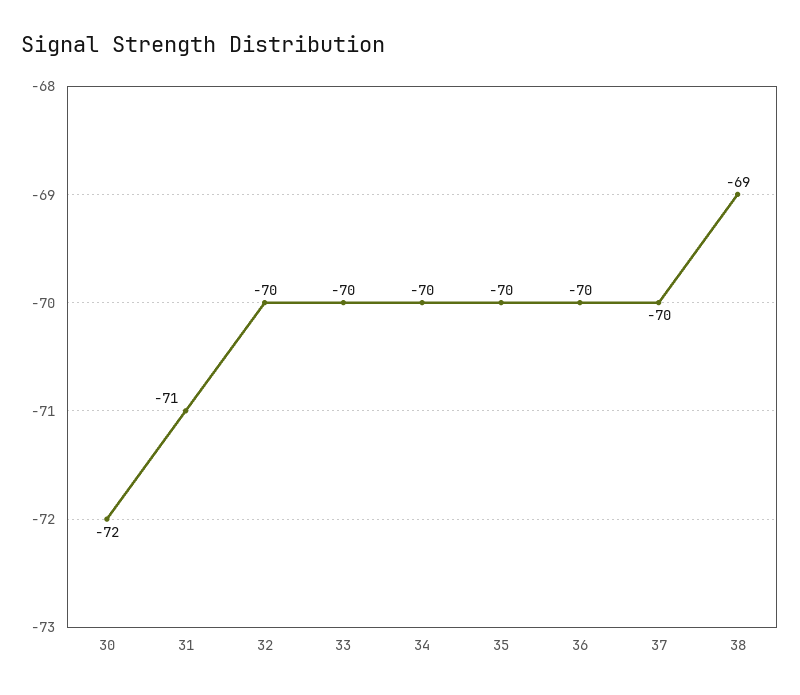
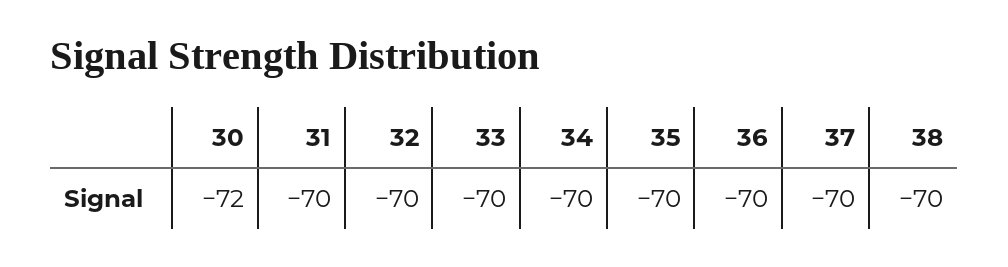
31: -71 -> -70
38: -69 -> -70

